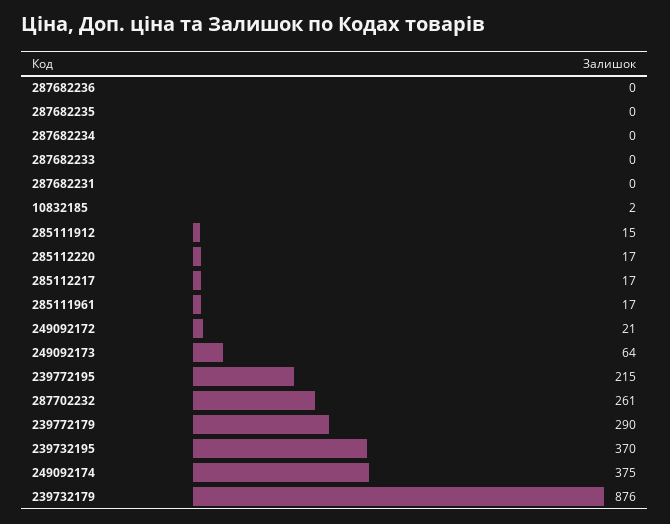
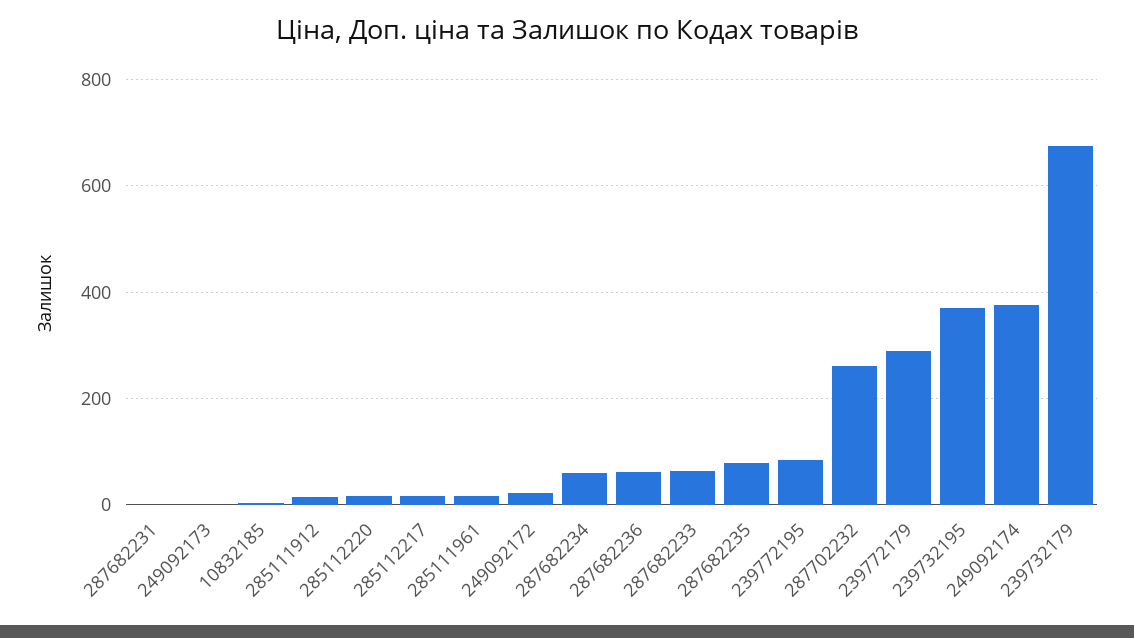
287682236: 0 -> 60
287682235: 0 -> 80
287682234: 0 -> 60
287682233: 0 -> 60
249092173: 64 -> 0
239772195: 215 -> 80
239732179: 876 -> 680

